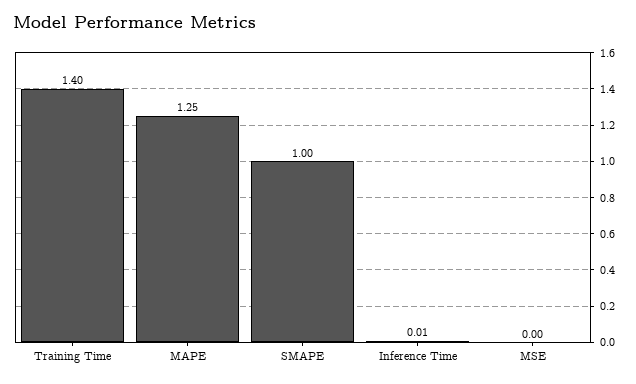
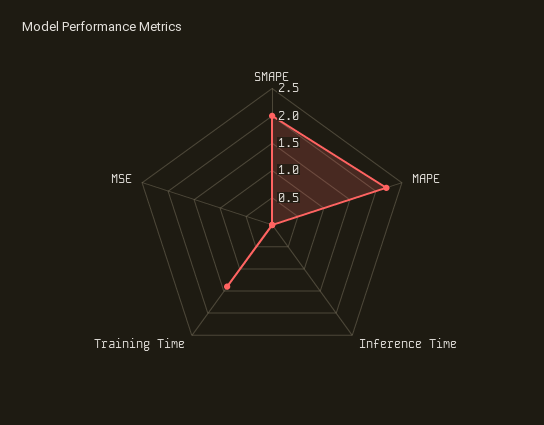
MAPE: 1.25 -> 2.25
SMAPE: 1 -> 2

